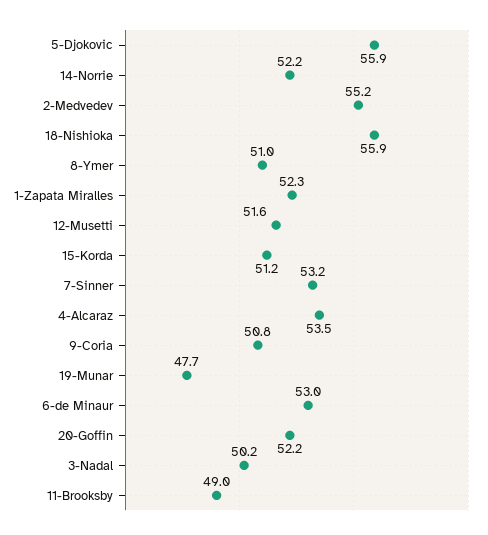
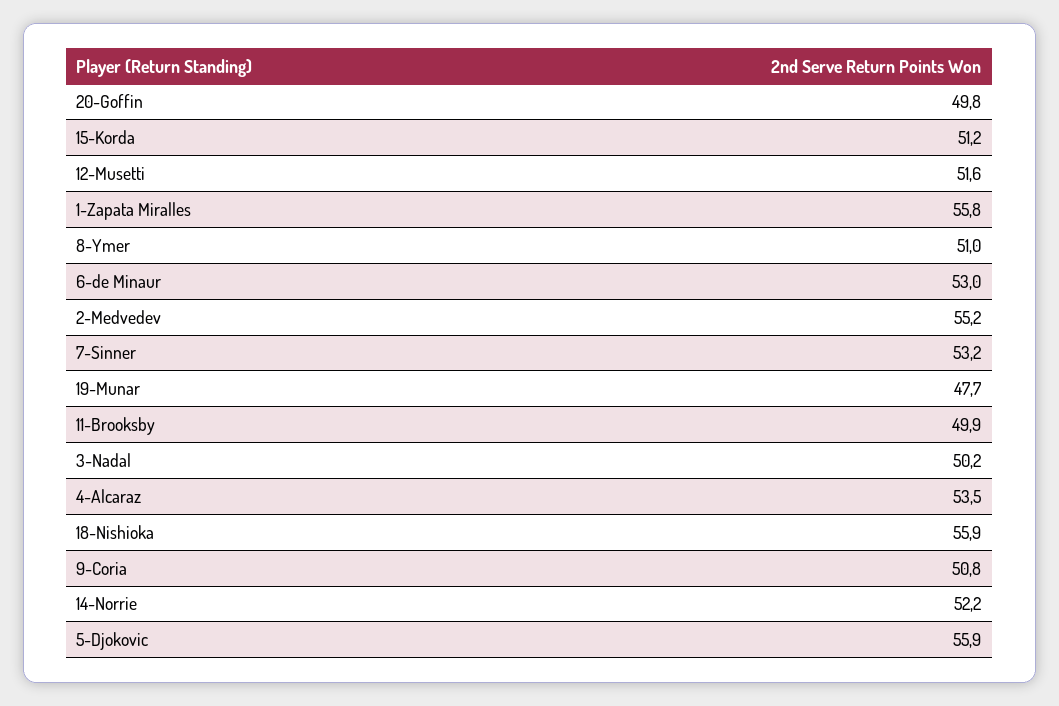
1-Zapata Miralles: 52.3 -> 55.8
20-Goffin: 52.2 -> 49.8
11-Brooksby: 49 -> 49.9

